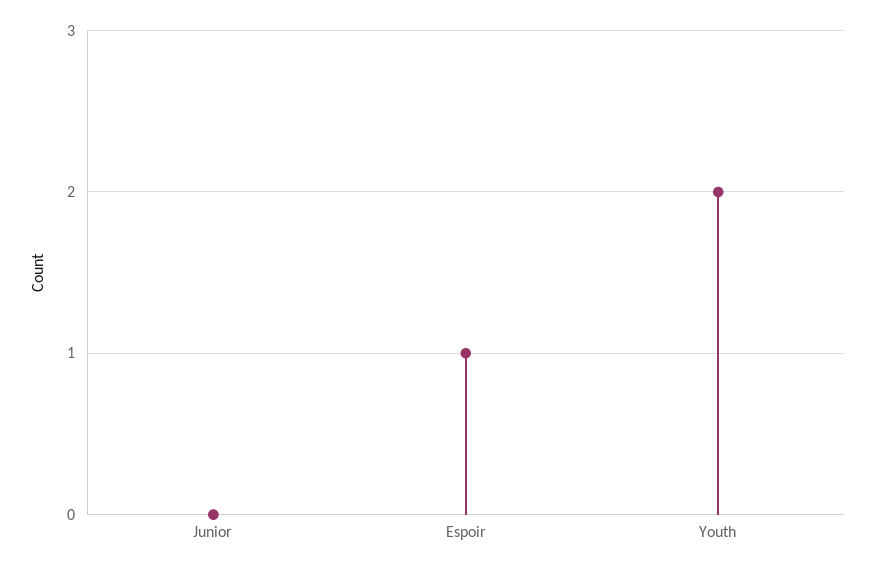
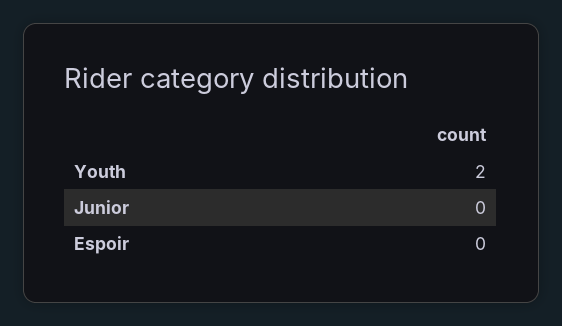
Espoir: 1 -> 0

